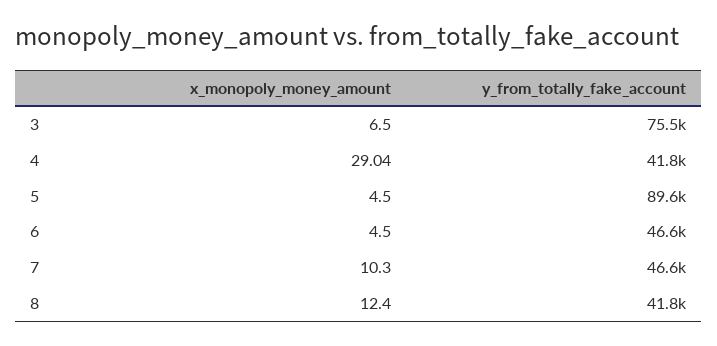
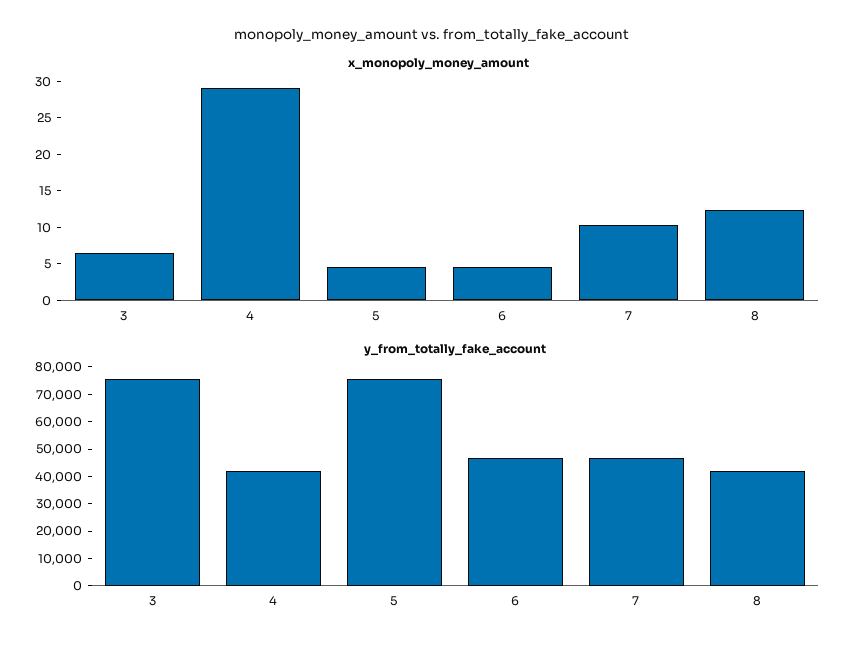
y_from_totally_fake_account, 5: 89600 -> 75000

